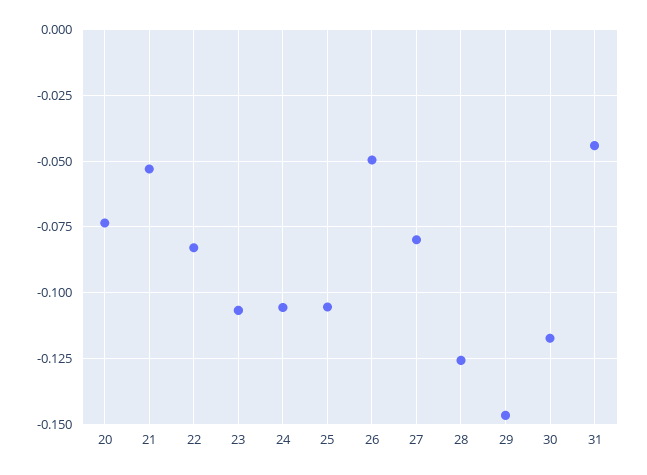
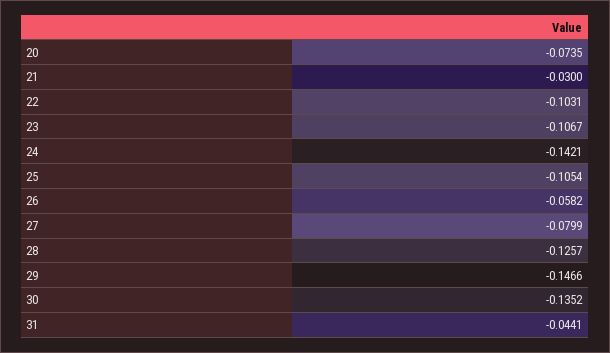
21: -0.0525 -> -0.03
22: -0.0825 -> -0.1031
24: -0.105 -> -0.1421
26: -0.05 -> -0.0582
30: -0.1175 -> -0.1352

